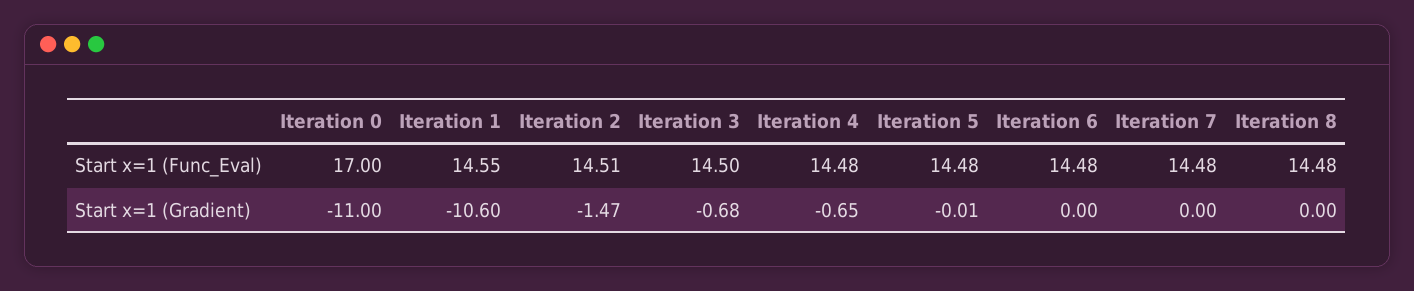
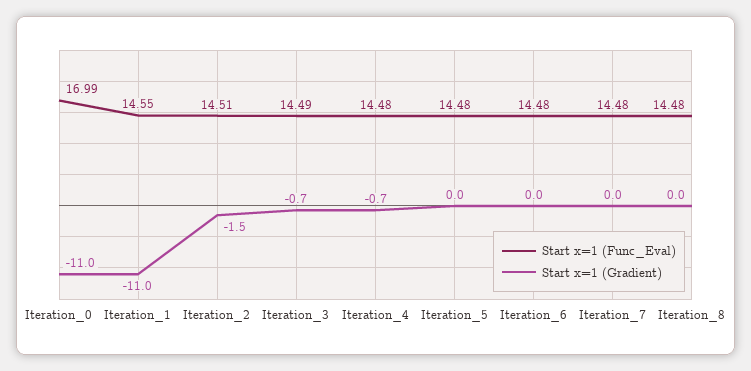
Start x=1 (Func_Eval), Iteration 0: 17 -> 16.99
Start x=1 (Func_Eval), Iteration 3: 14.5 -> 14.49
Start x=1 (Gradient), Iteration 1: -10.6 -> -11

